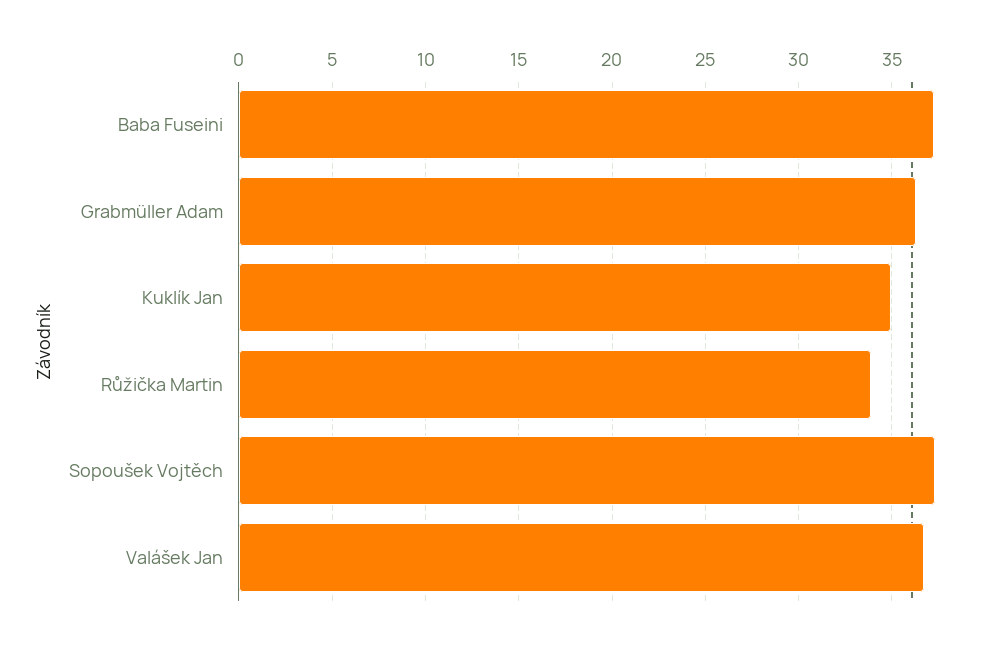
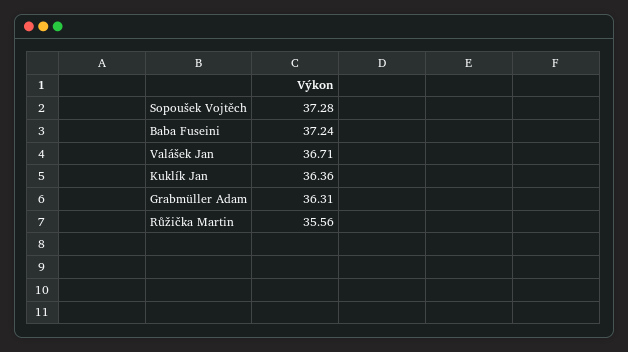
Kuklík Jan: 35 -> 36.36
Růžička Martin: 34 -> 35.56

